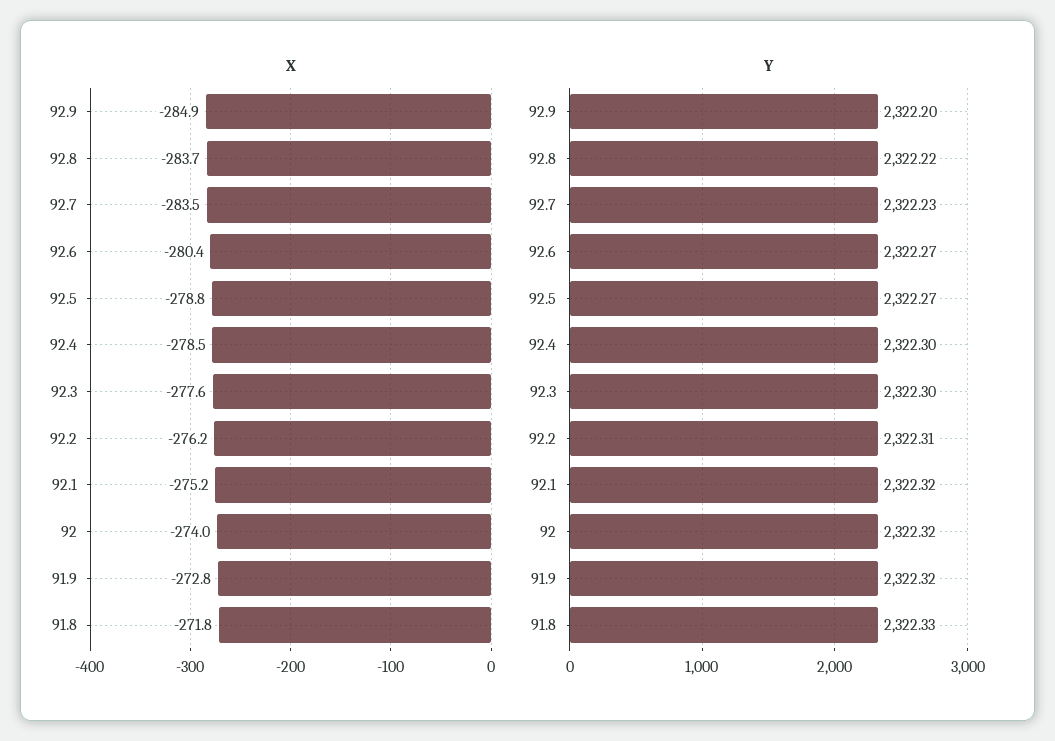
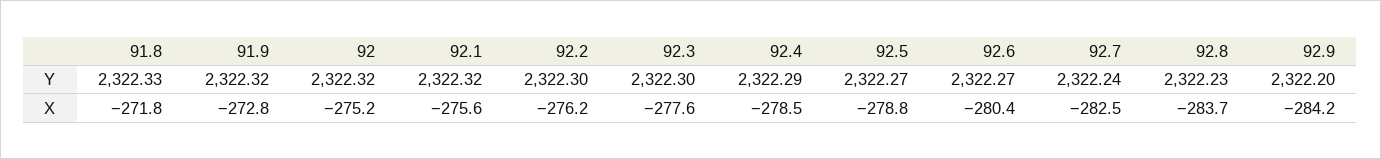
X, 92.9: -284.9 -> -284.2
X, 92.7: -283.5 -> -282.5
X, 92.1: -275.2 -> -275.6
X, 92: -274 -> -275.2
Y, 92.8: 2322.22 -> 2322.23
Y, 92.7: 2322.23 -> 2322.24
Y, 92.4: 2322.3 -> 2322.29
Y, 92.2: 2322.31 -> 2322.3

